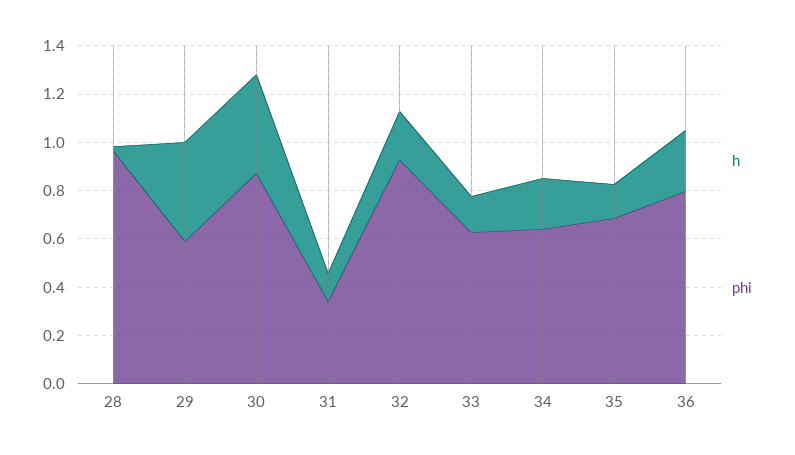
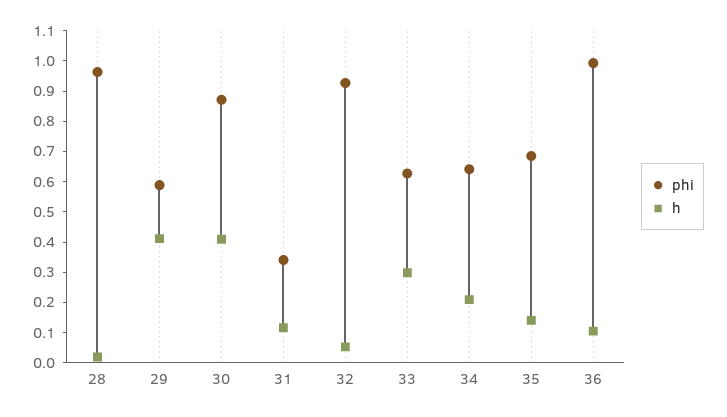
h, 32: 0.2 -> 0.05
h, 33: 0.15 -> 0.3
h, 36: 0.25 -> 0.1
phi, 36: 0.8 -> 1

